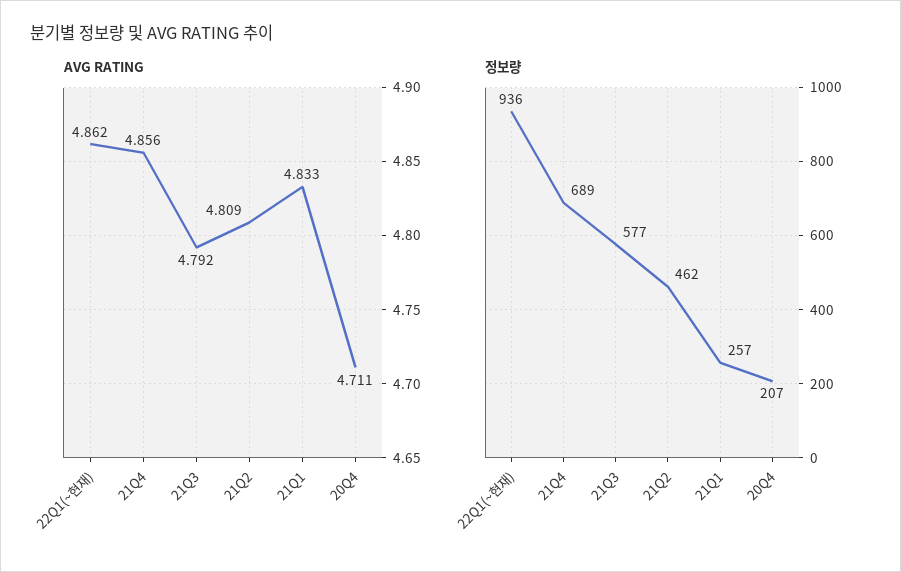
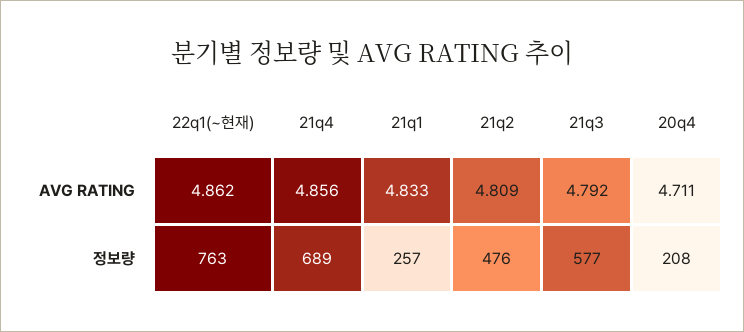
정보량, 22Q1(~현재): 936 -> 763
정보량, 21Q2: 462 -> 476
정보량, 20Q4: 207 -> 208

